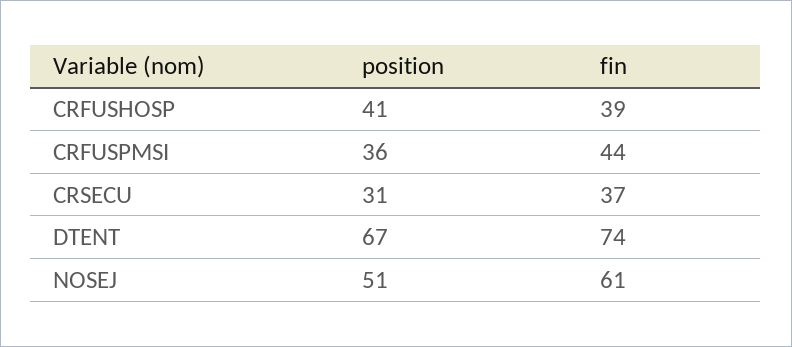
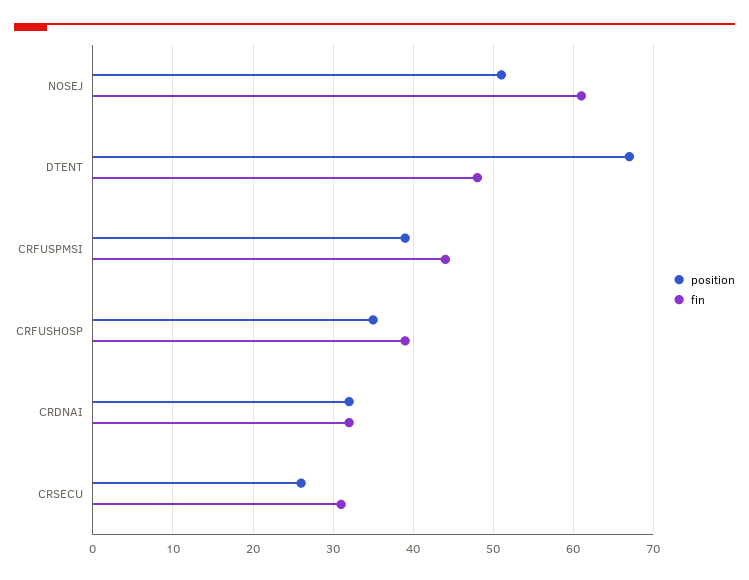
position, CRFUSHOSP: 41 -> 35
position, CRFUSPMSI: 36 -> 39
position, CRSECU: 31 -> 26
fin, CRSECU: 37 -> 31
fin, DTENT: 74 -> 48
position, CRDNAI: none -> 32
fin, CRDNAI: none -> 32

